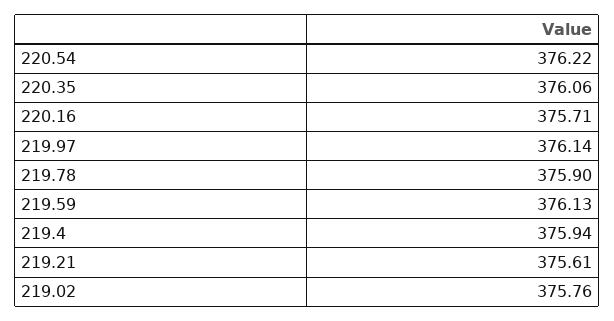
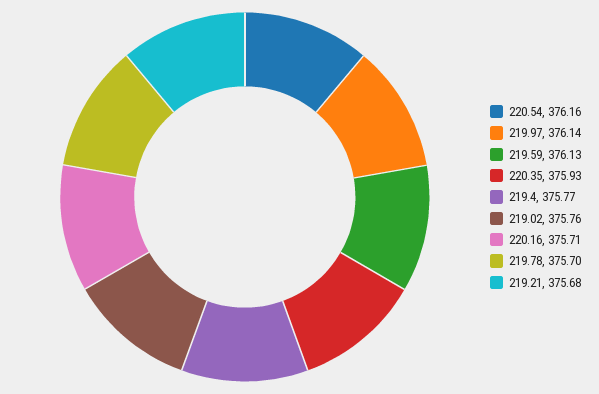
220.54: 376.22 -> 376.16
220.35: 376.06 -> 375.93
219.78: 375.9 -> 375.7
219.4: 375.94 -> 375.77
219.21: 375.61 -> 375.68

